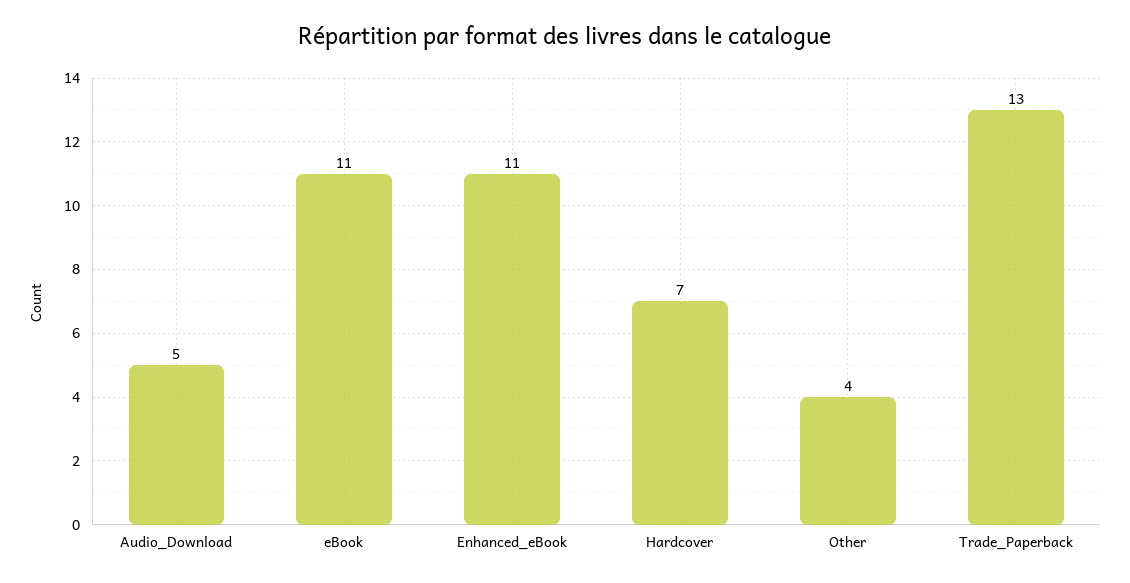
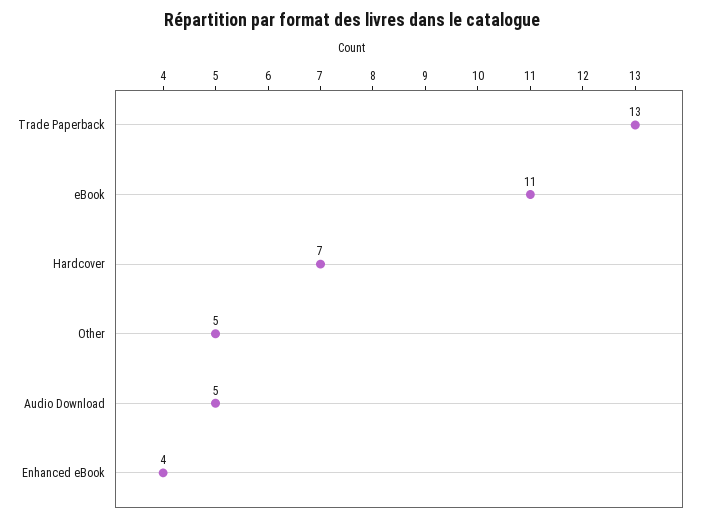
Enhanced_eBook: 11 -> 4
Other: 4 -> 5

